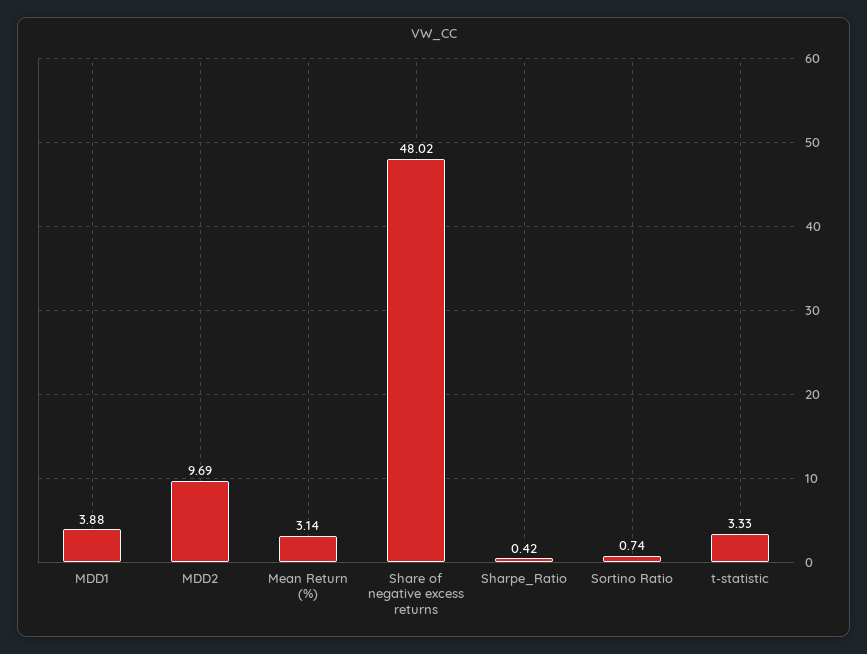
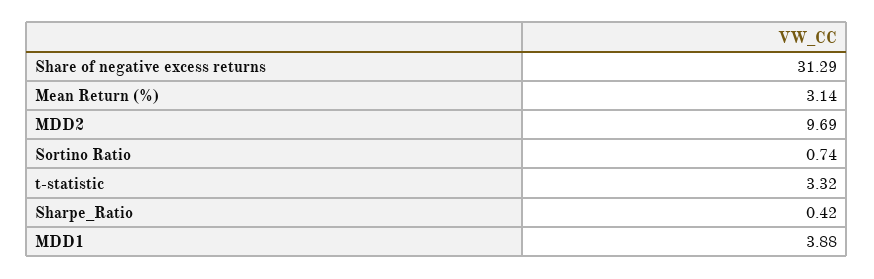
Share of negative excess returns: 48.02 -> 31.29
t-statistic: 3.33 -> 3.32

